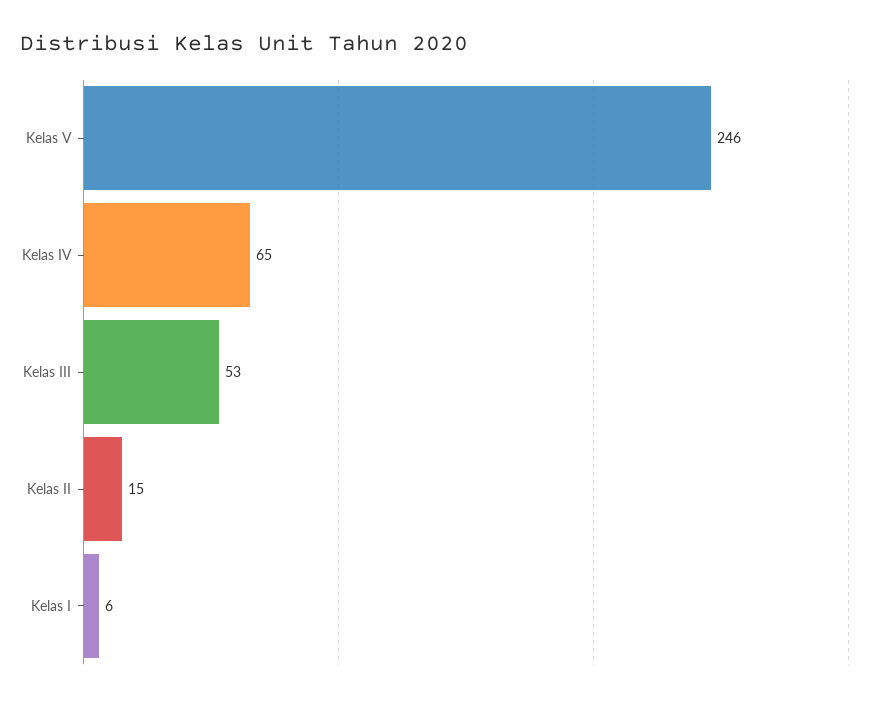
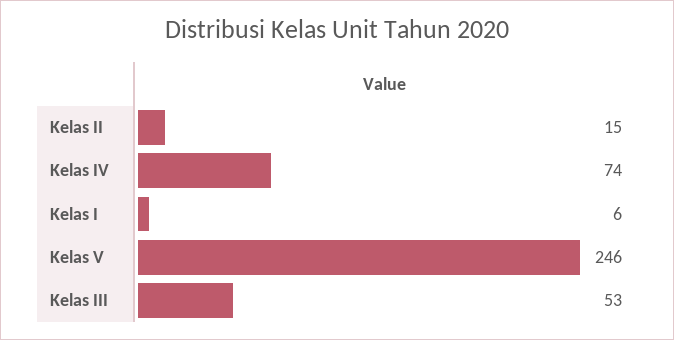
Kelas IV: 65 -> 74

